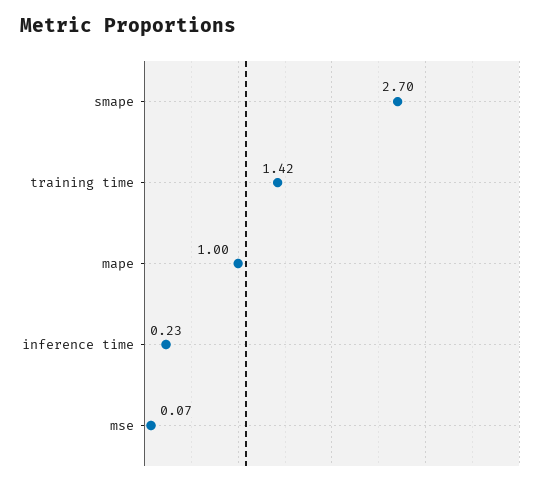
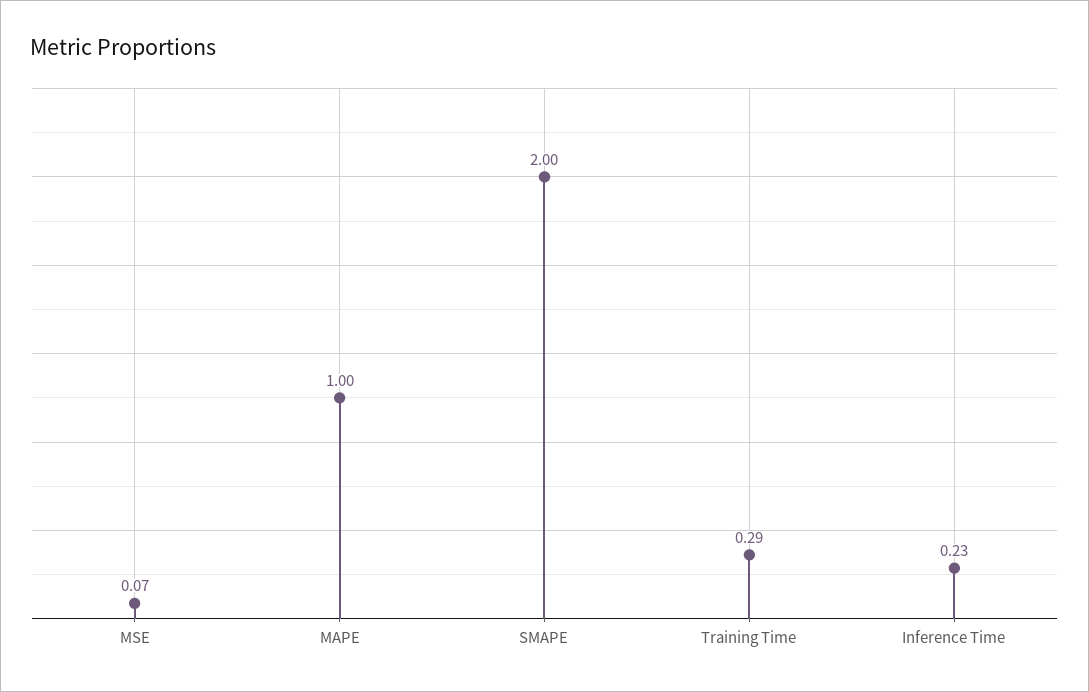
smape: 2.7 -> 2
training time: 1.42 -> 0.29

